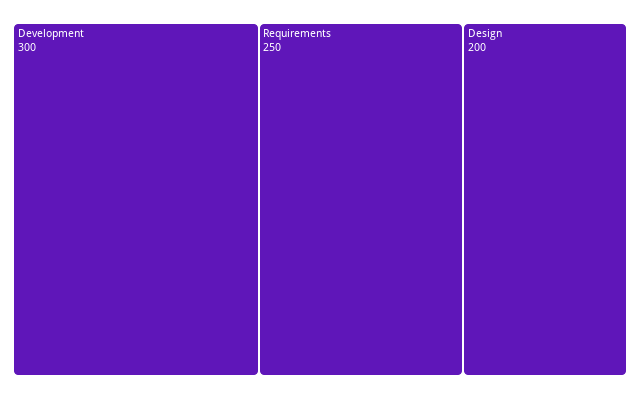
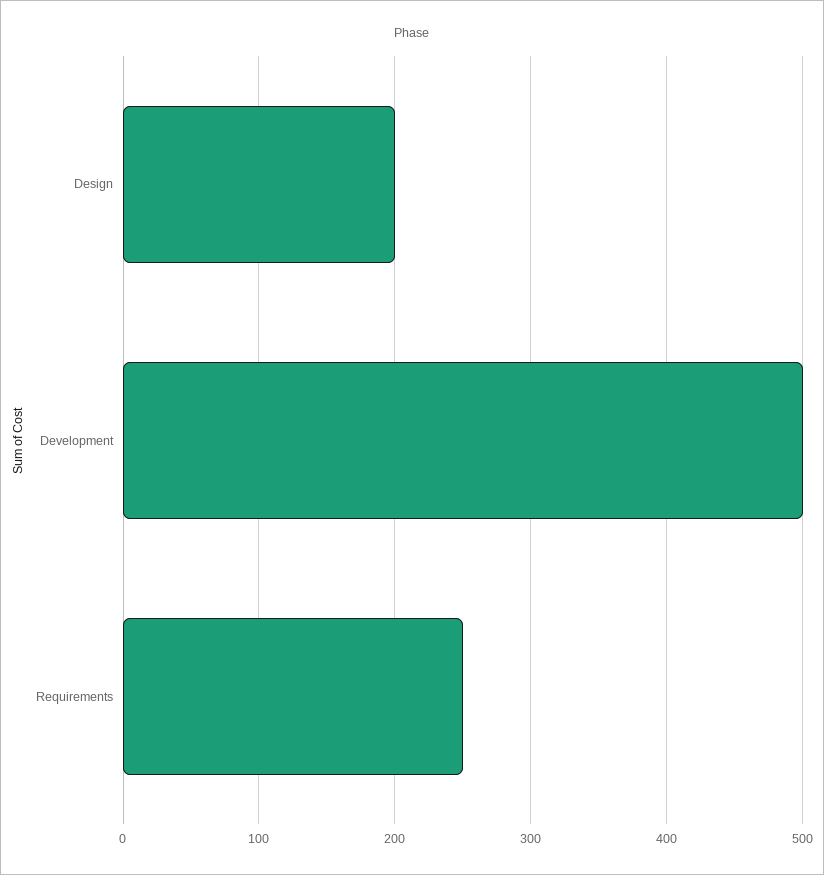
Development: 300 -> 500

